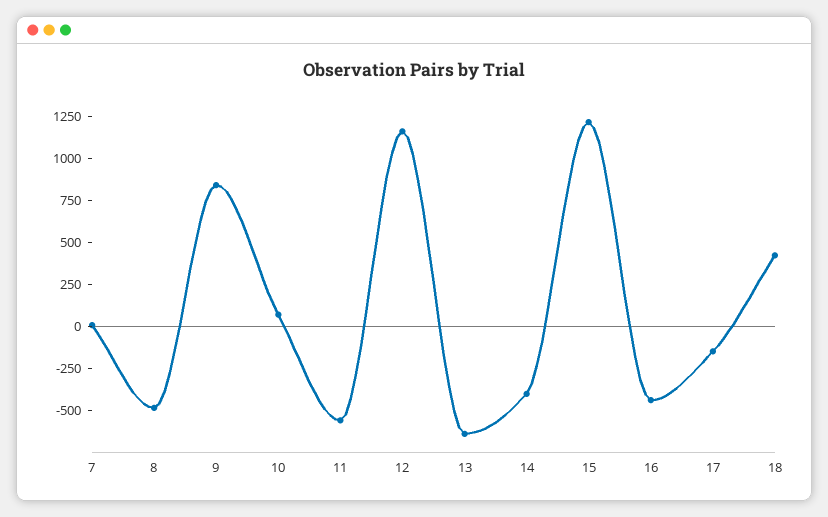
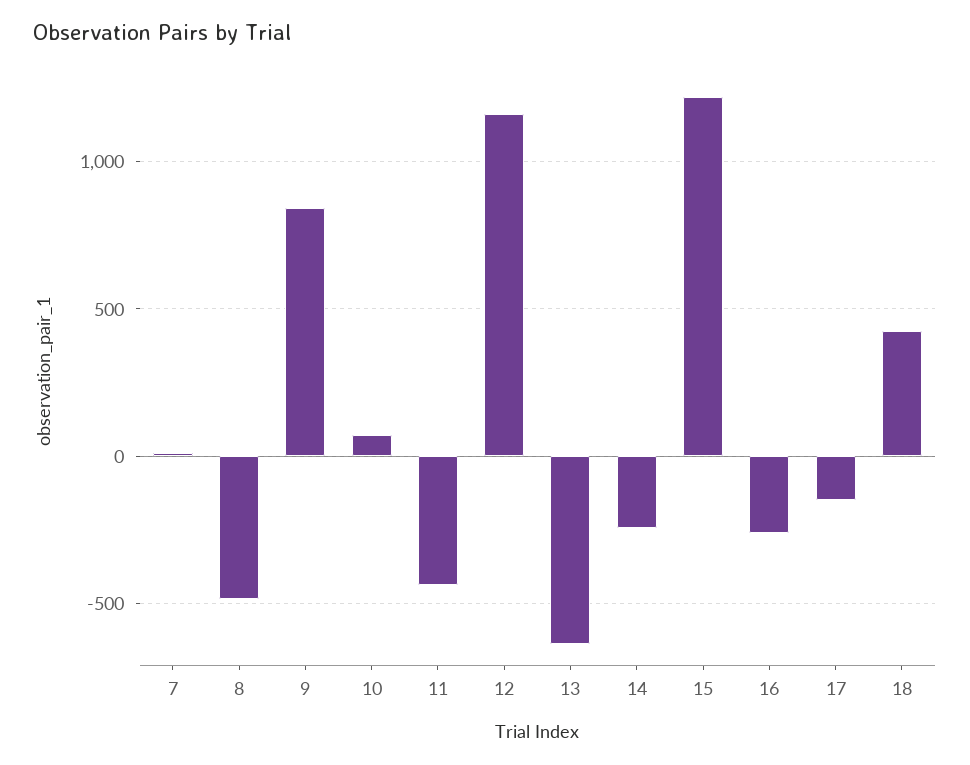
11: -550 -> -450
14: -400 -> -250
16: -450 -> -250

